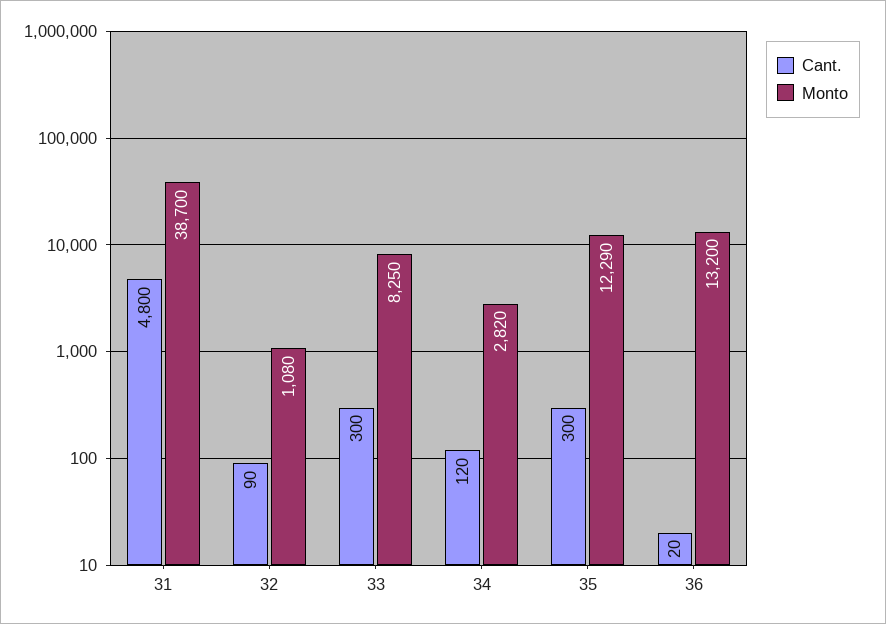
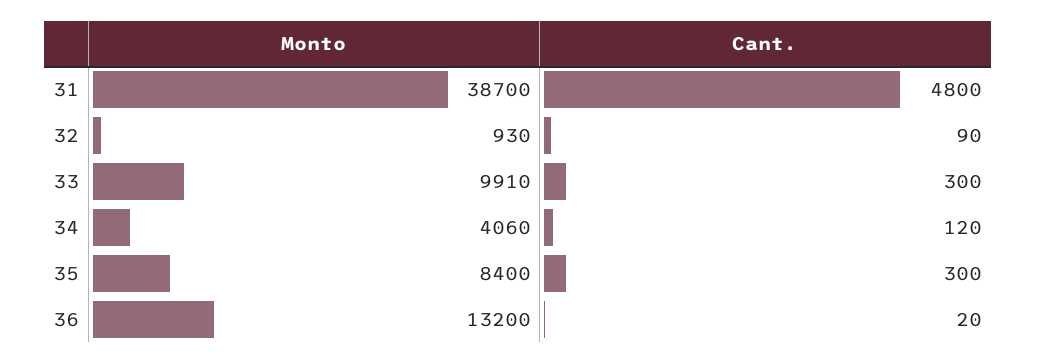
Monto, 32: 1080 -> 930
Monto, 33: 8250 -> 9910
Monto, 34: 2820 -> 4060
Monto, 35: 12290 -> 8400

